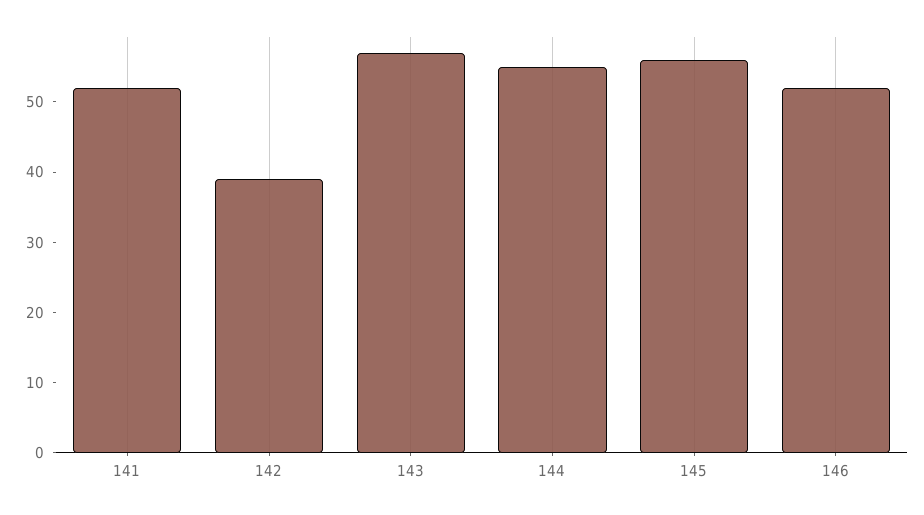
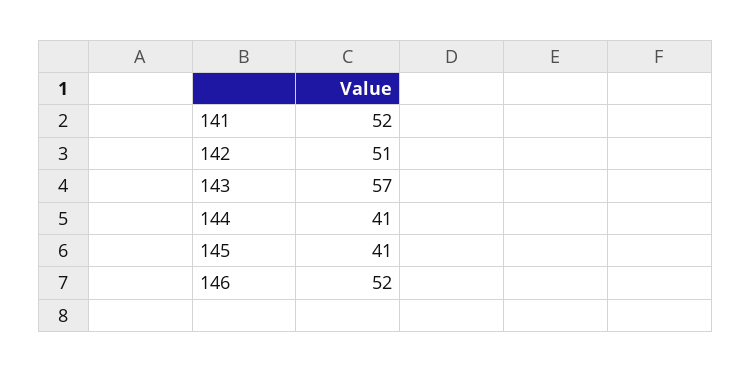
142: 40 -> 51
144: 55 -> 41
145: 55 -> 41

